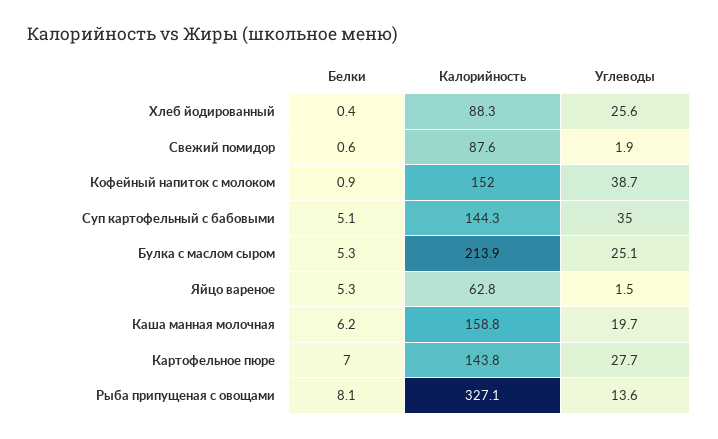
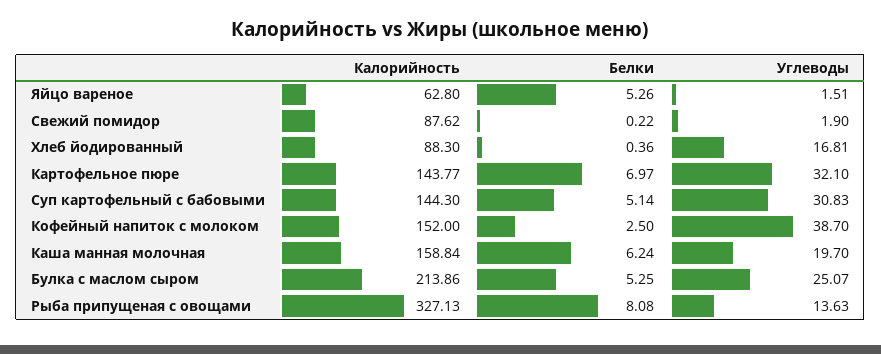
Углеводы, Хлеб йодированный: 25.6 -> 16.81
Белки, Свежий помидор: 0.6 -> 0.22
Белки, Кофейный напиток с молоком: 0.9 -> 2.5
Углеводы, Суп картофельный с бабовыми: 35 -> 30.83
Углеводы, Картофельное пюре: 27.7 -> 32.1

